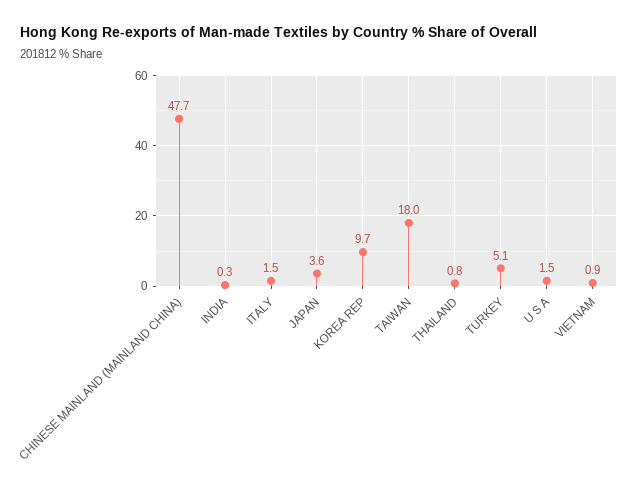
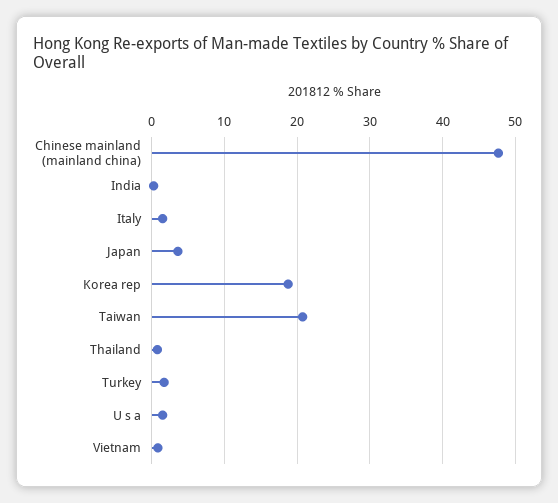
KOREA REP: 9.7 -> 19
TAIWAN: 18 -> 21
TURKEY: 5.1 -> 2

